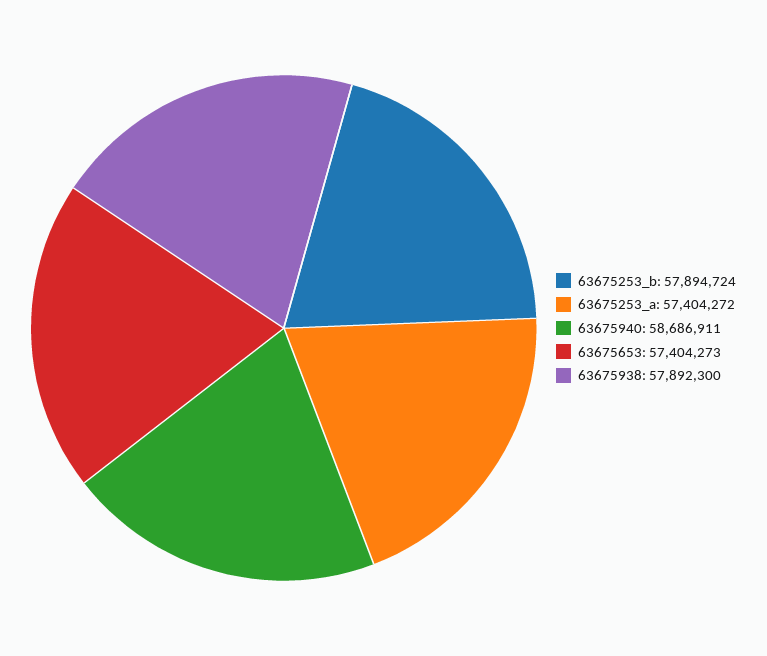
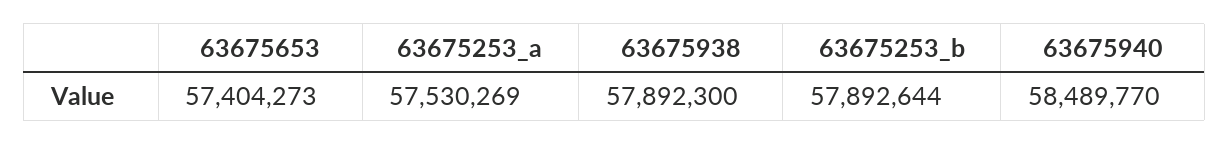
63675253_b: 57894724 -> 57892644
63675253_a: 57404272 -> 57530269
63675940: 58686911 -> 58489770

